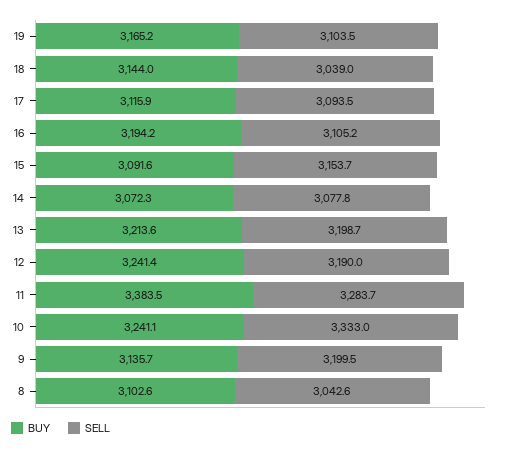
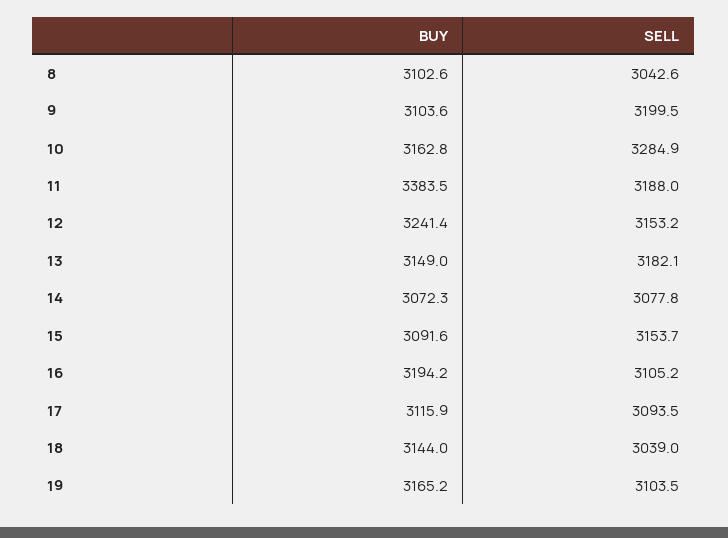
BUY, 13: 3213.6 -> 3149
SELL, 13: 3198.7 -> 3182.1
SELL, 12: 3190 -> 3153.2
SELL, 11: 3283.7 -> 3188
BUY, 10: 3241.1 -> 3162.8
SELL, 10: 3333 -> 3284.9
BUY, 9: 3135.7 -> 3103.6

